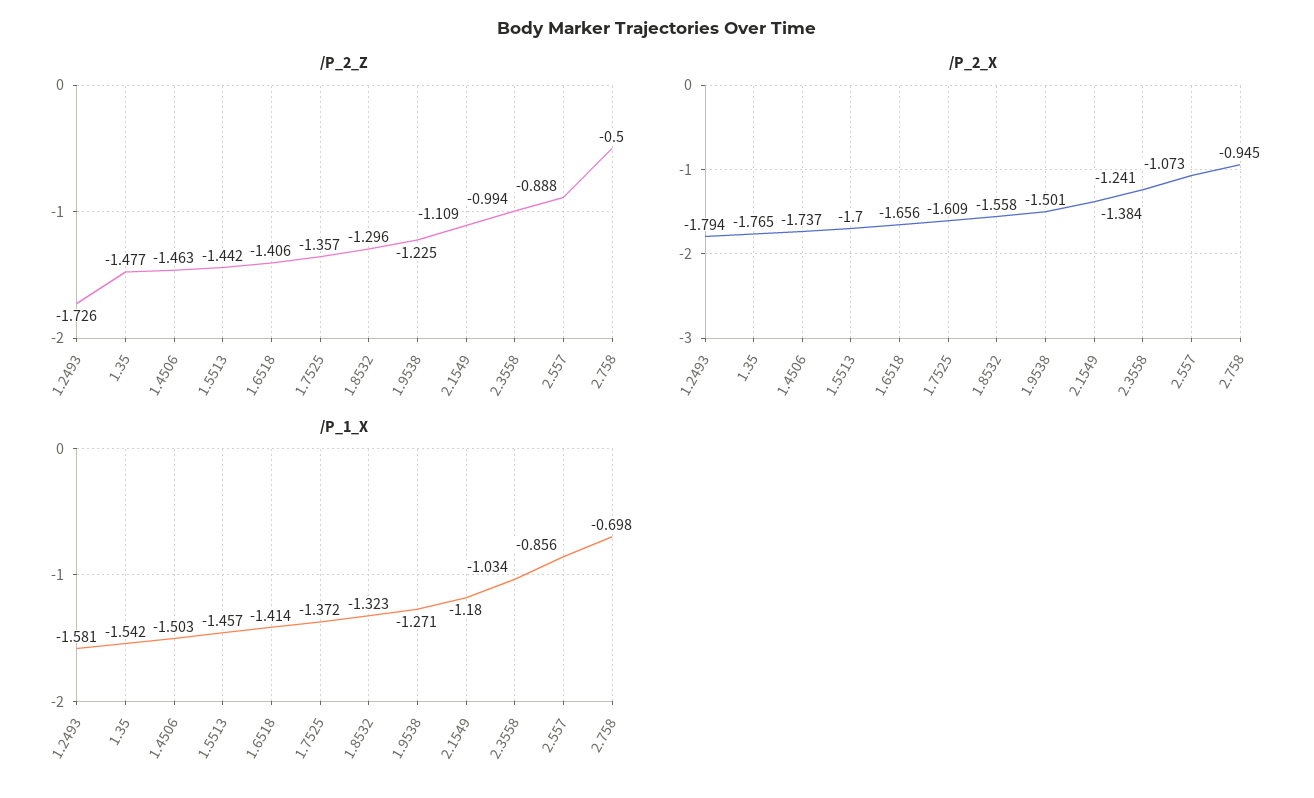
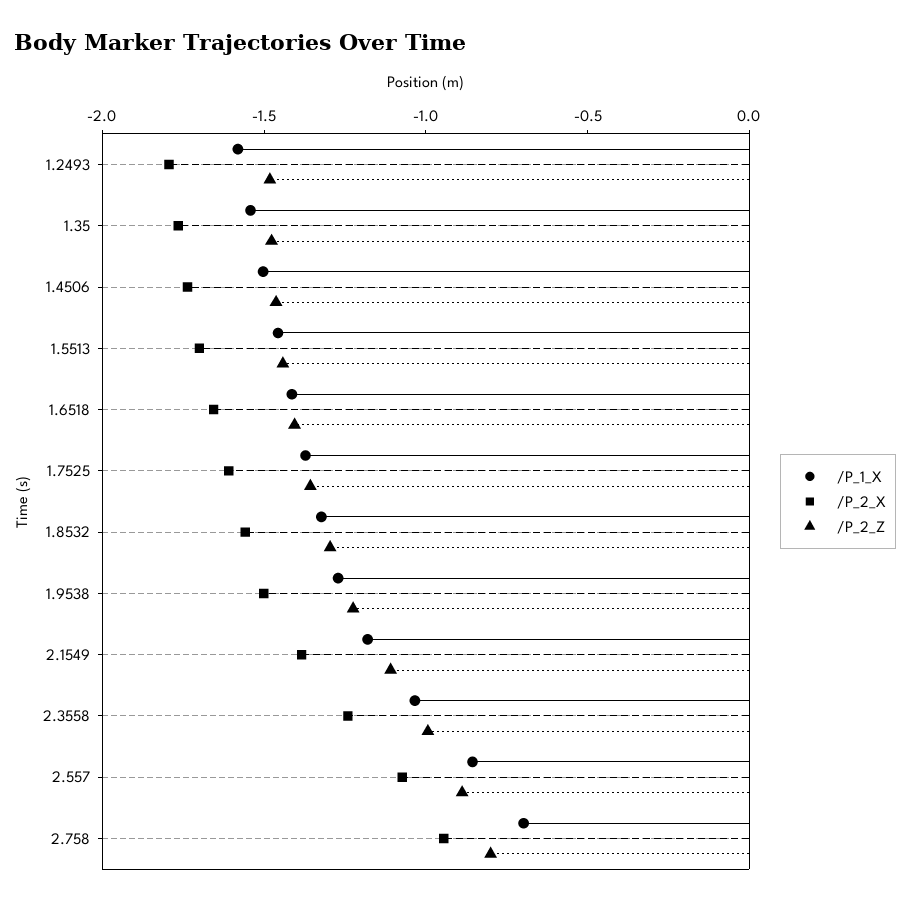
/P_2_Z, 1.2493: -1.726 -> -1.5
/P_2_Z, 2.758: -0.5 -> -0.8

